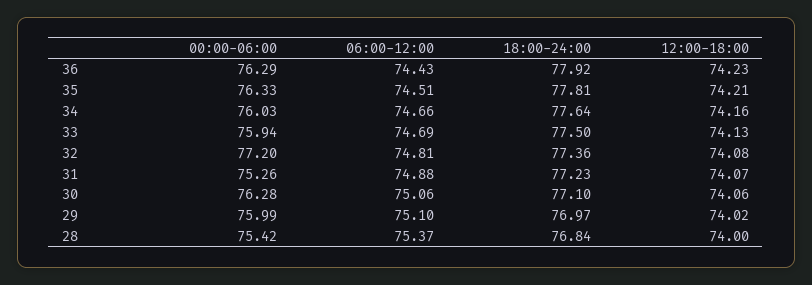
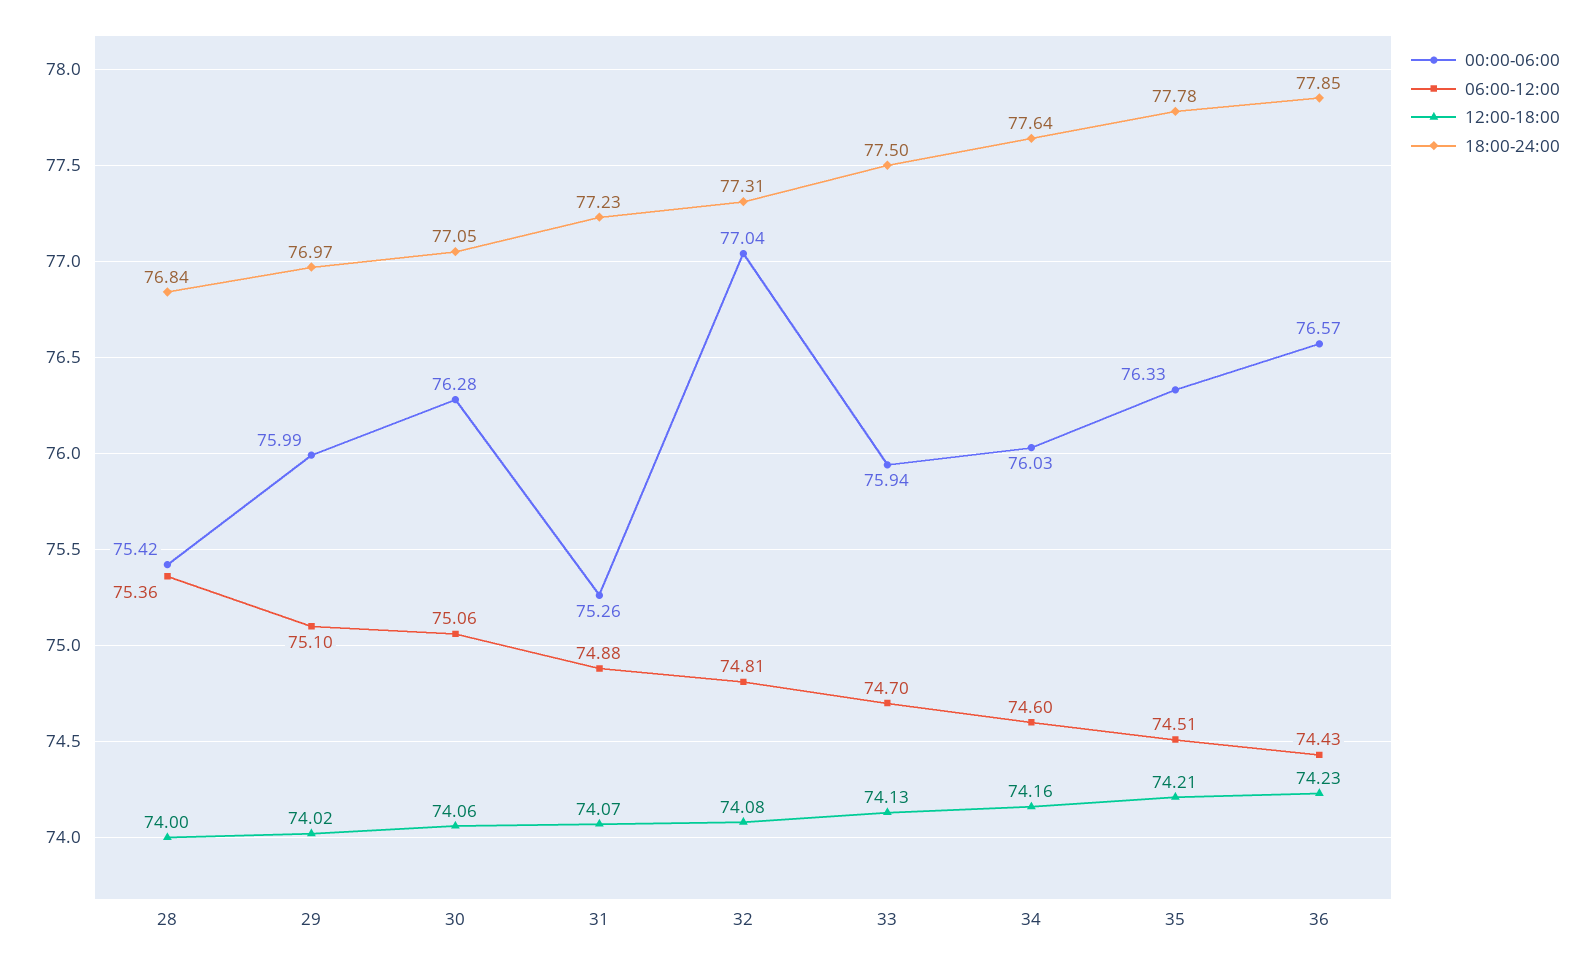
00:00-06:00, 36: 76.29 -> 76.57
18:00-24:00, 36: 77.92 -> 77.85
18:00-24:00, 35: 77.81 -> 77.78
06:00-12:00, 34: 74.66 -> 74.6
06:00-12:00, 33: 74.69 -> 74.7
00:00-06:00, 32: 77.2 -> 77.04
18:00-24:00, 32: 77.36 -> 77.31
18:00-24:00, 30: 77.1 -> 77.05
06:00-12:00, 28: 75.37 -> 75.36

